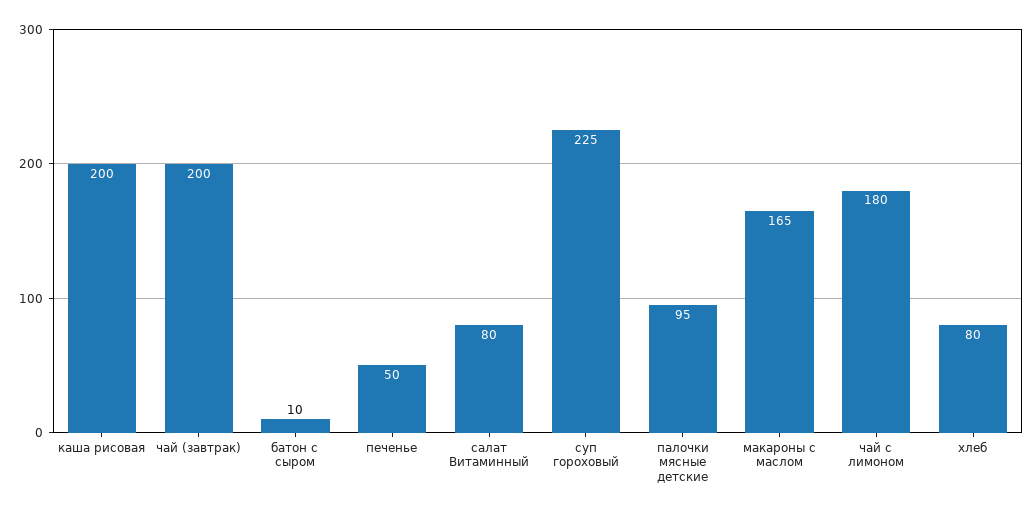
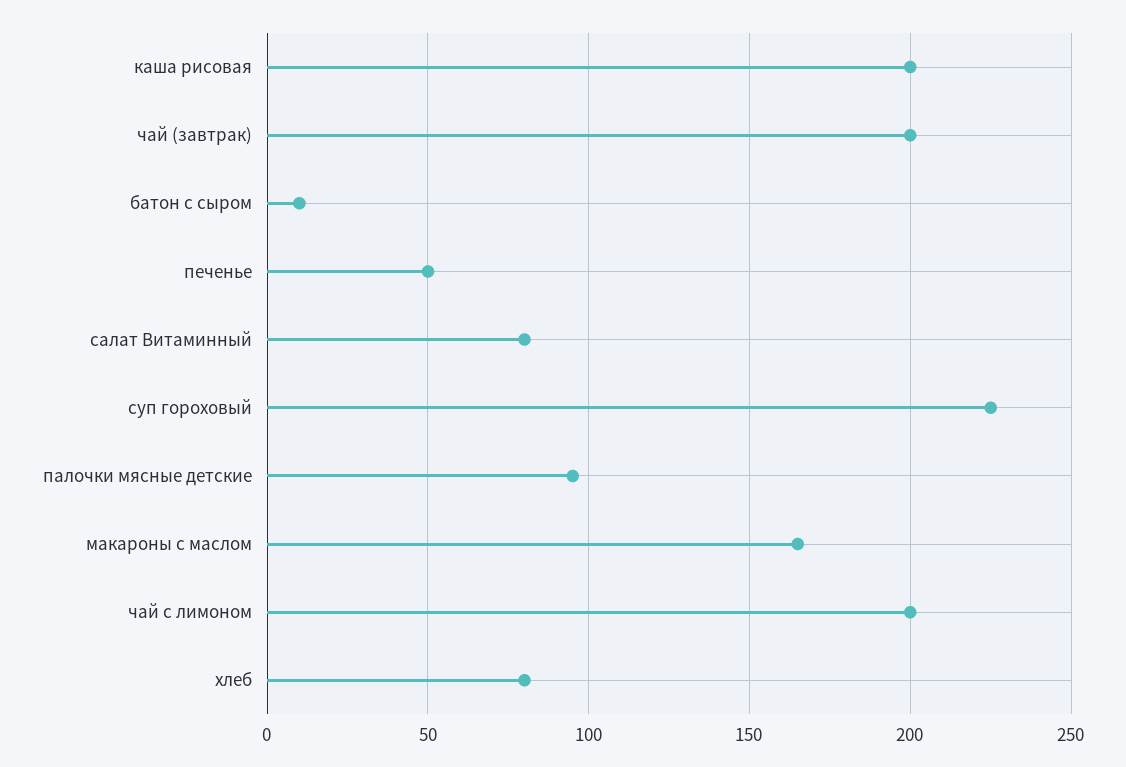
чай с лимоном: 180 -> 200

